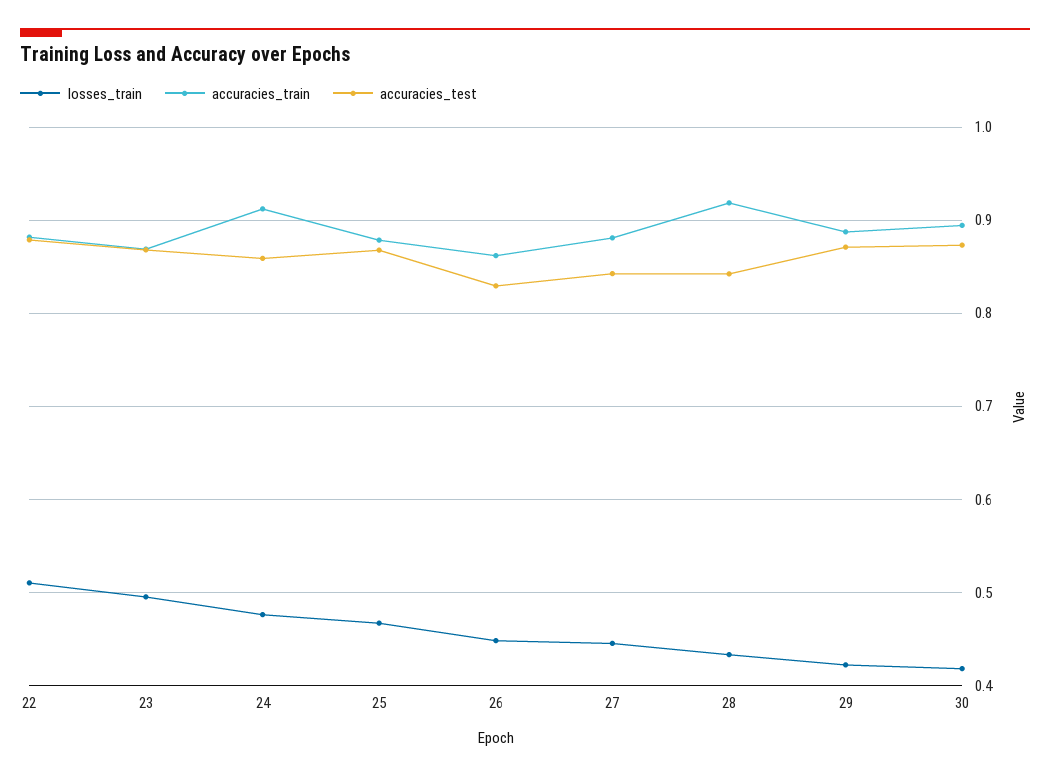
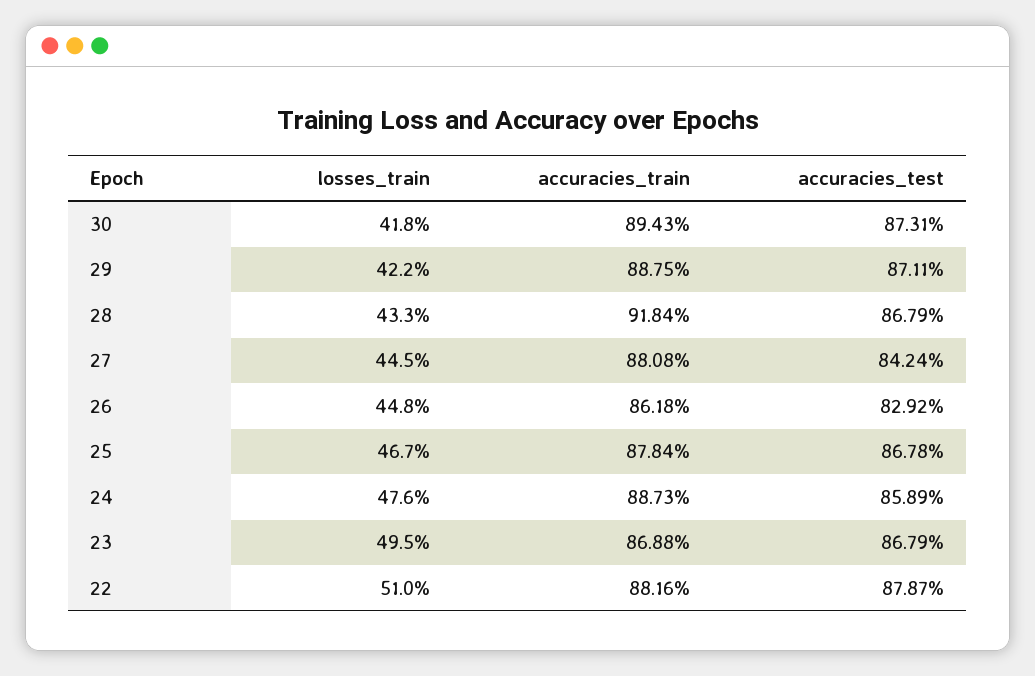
accuracies_train, 24: 0.91 -> 0.8873
accuracies_test, 28: 0.84 -> 0.8679

